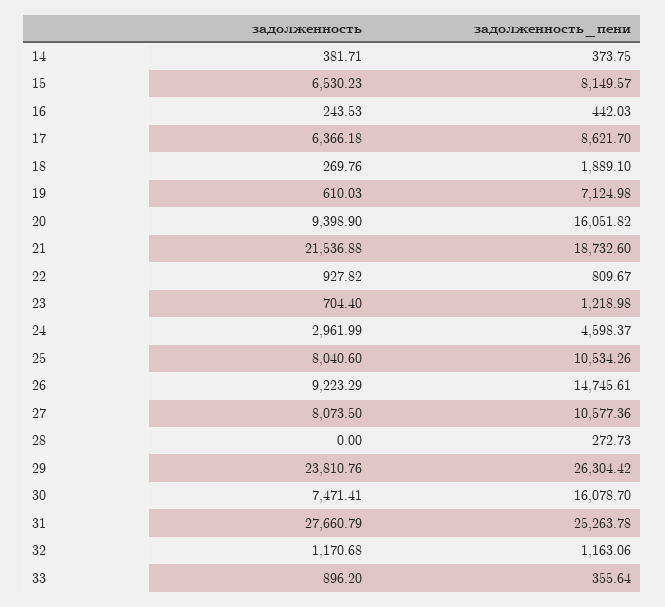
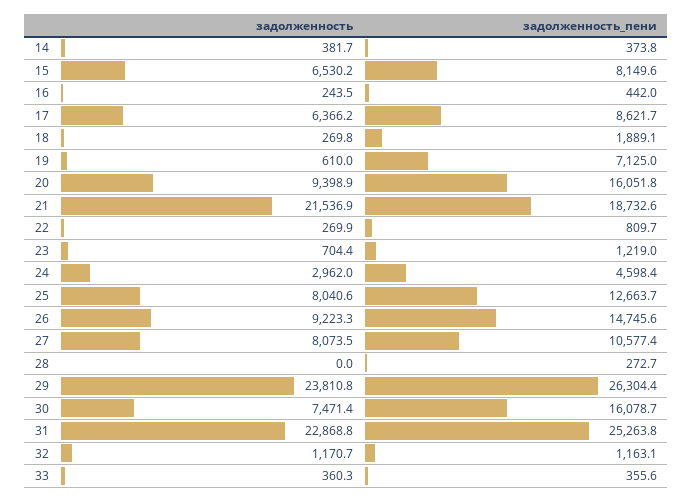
задолженность, 22: 927.82 -> 269.9
задолженность_пени, 25: 10534.26 -> 12663.7
задолженность, 31: 27660.79 -> 22868.8
задолженность, 33: 896.2 -> 360.3

